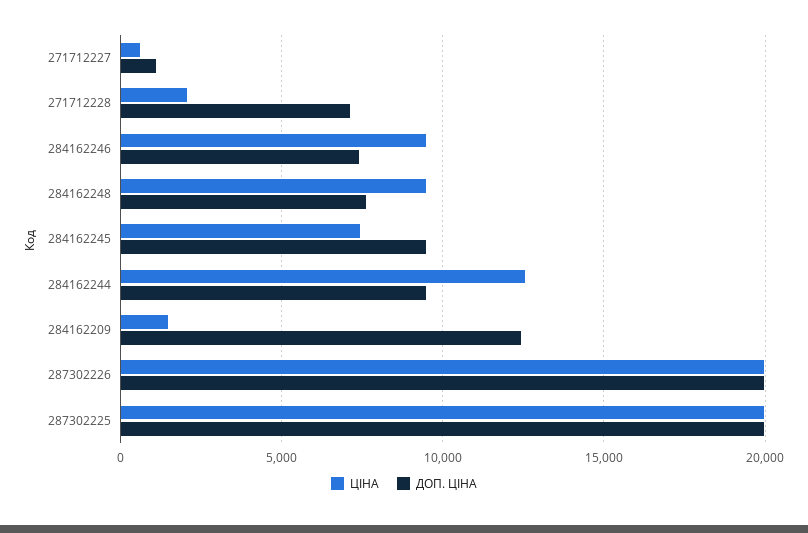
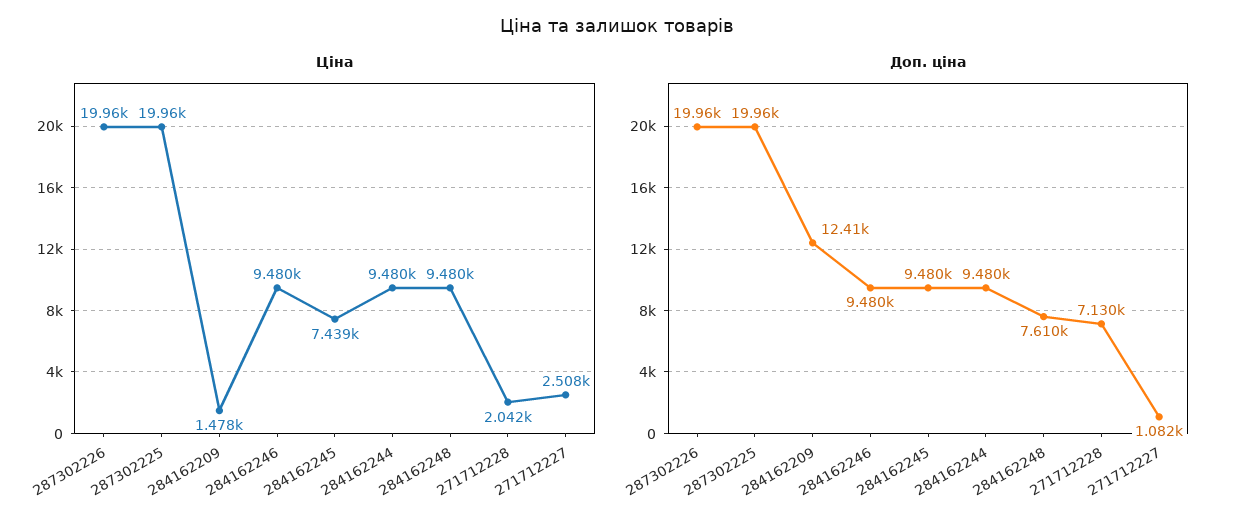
ЦІНА, 271712227: 500 -> 2508
ДОП. ЦІНА, 284162246: 7500 -> 9480
ЦІНА, 284162244: 12500 -> 9480

